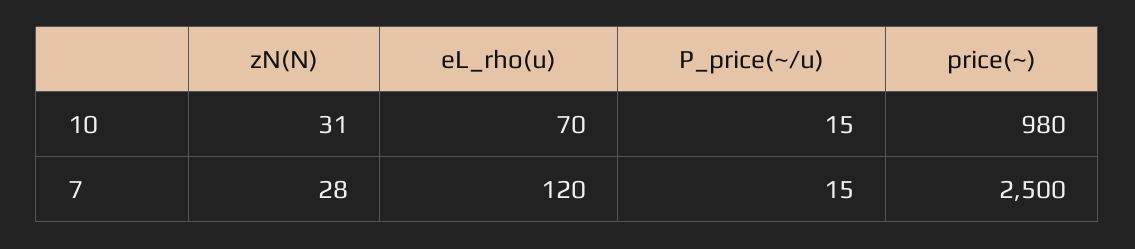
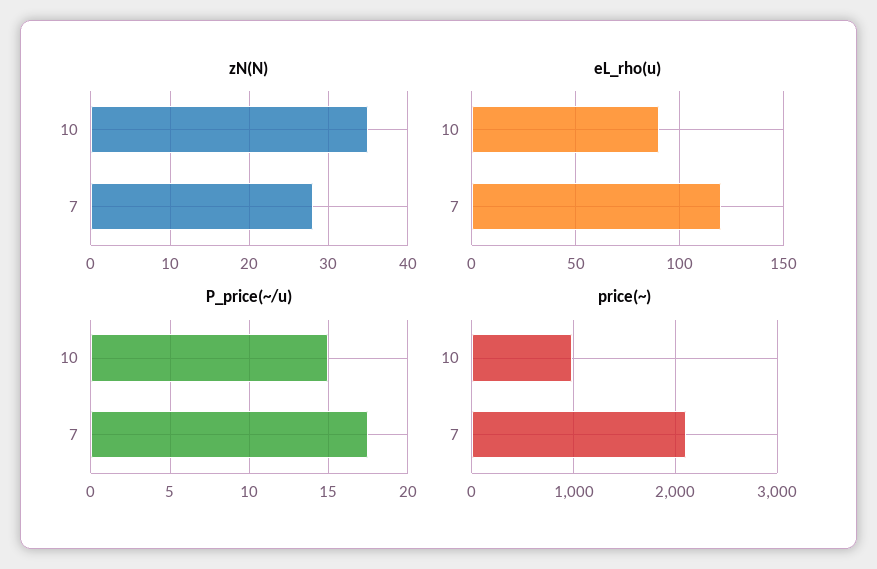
zN(N), 10: 31 -> 35
eL_rho(u), 10: 70 -> 90
P_price(~/u), 7: 15 -> 17.5
price(~), 7: 2500 -> 2100

